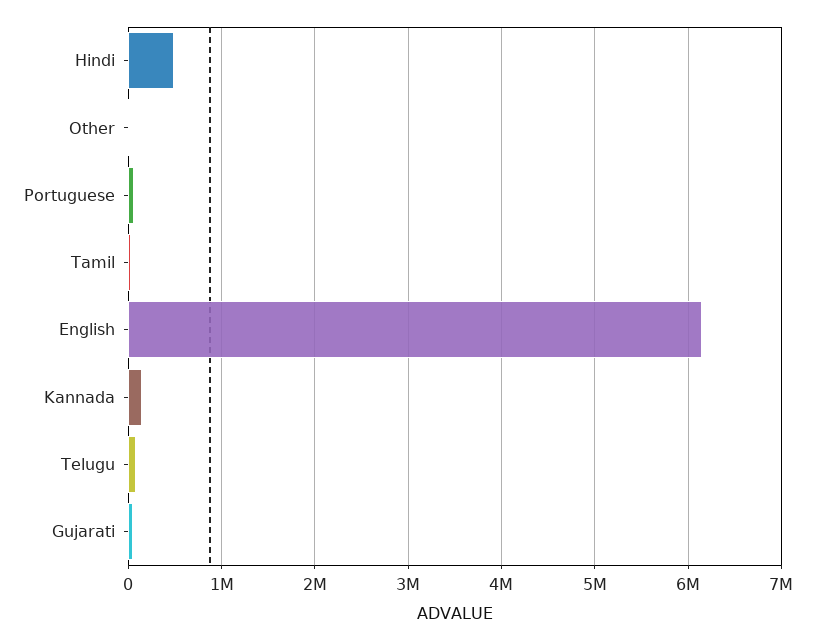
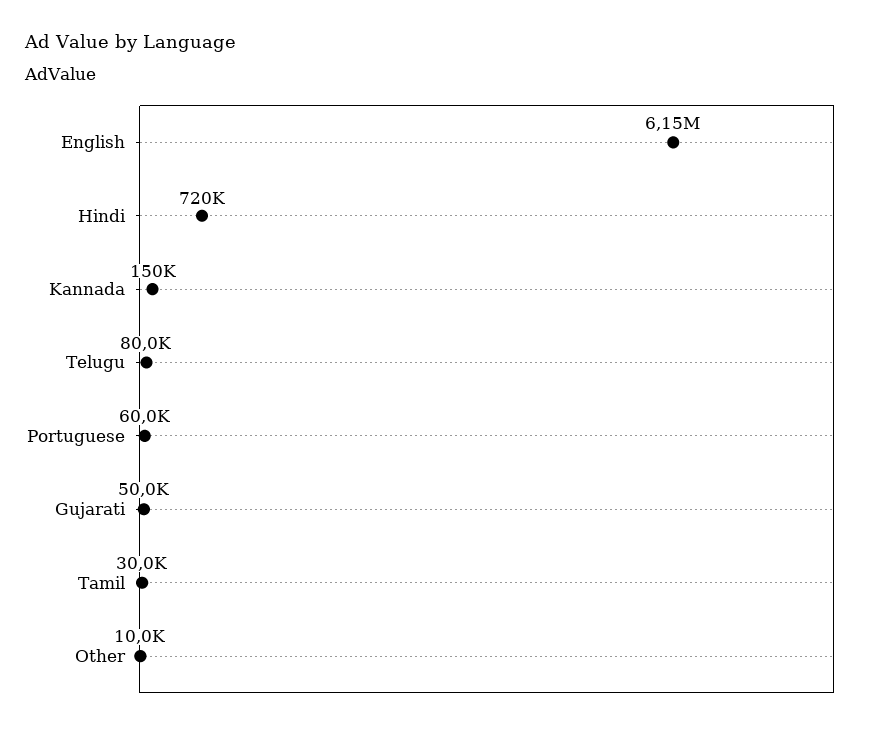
Hindi: 500000 -> 720000

